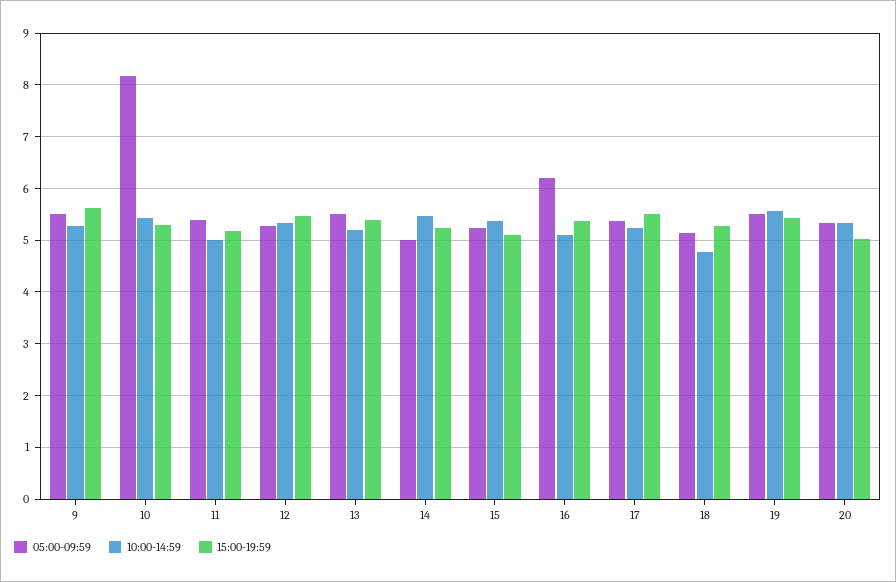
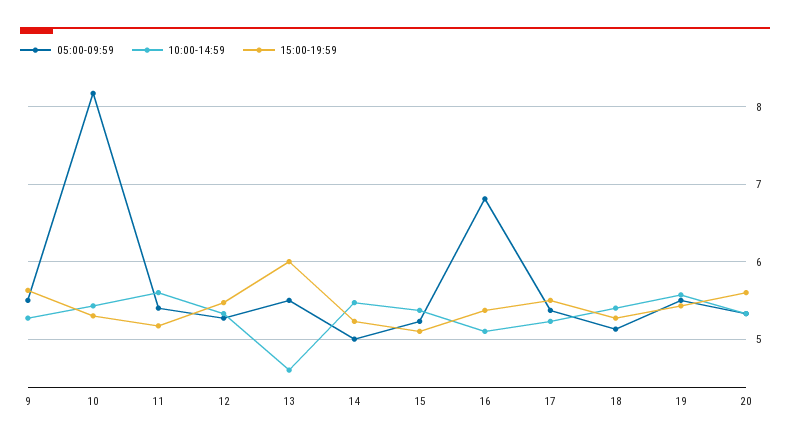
10:00-14:59, 11: 5 -> 5.6
10:00-14:59, 13: 5.2 -> 4.6
15:00-19:59, 13: 5.4 -> 6
05:00-09:59, 16: 6.2 -> 6.8
10:00-14:59, 18: 4.8 -> 5.4
15:00-19:59, 20: 5 -> 5.6

